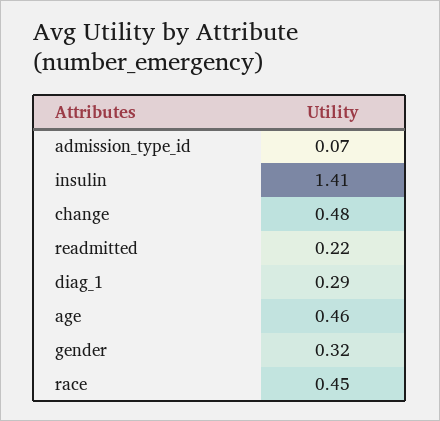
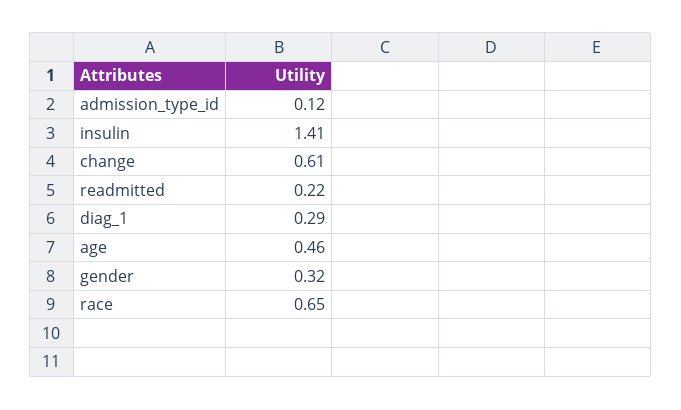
admission_type_id: 0.07 -> 0.12
change: 0.48 -> 0.61
race: 0.45 -> 0.65

